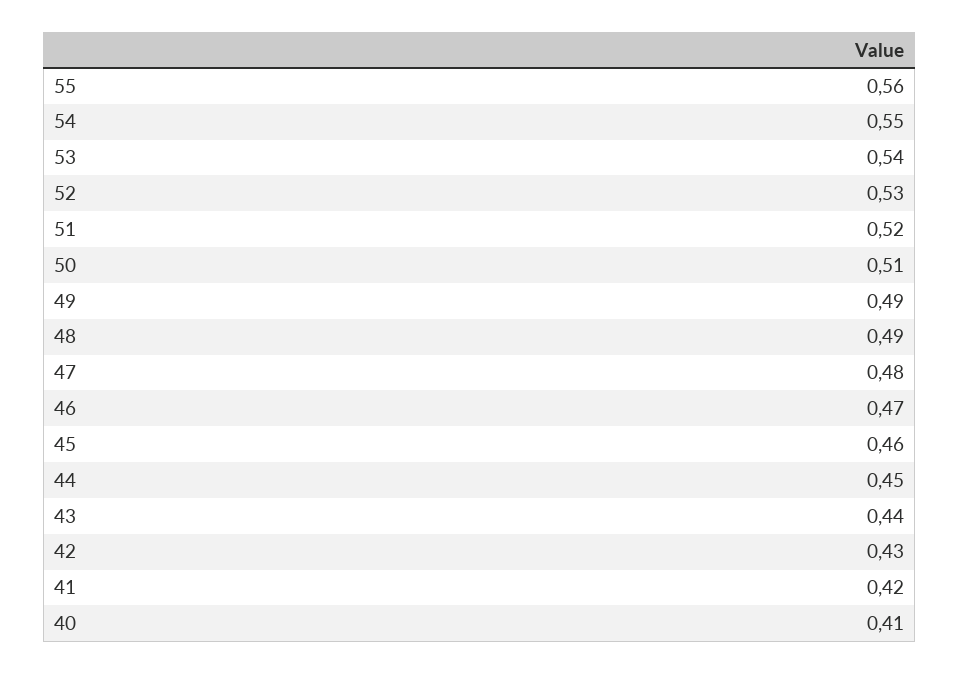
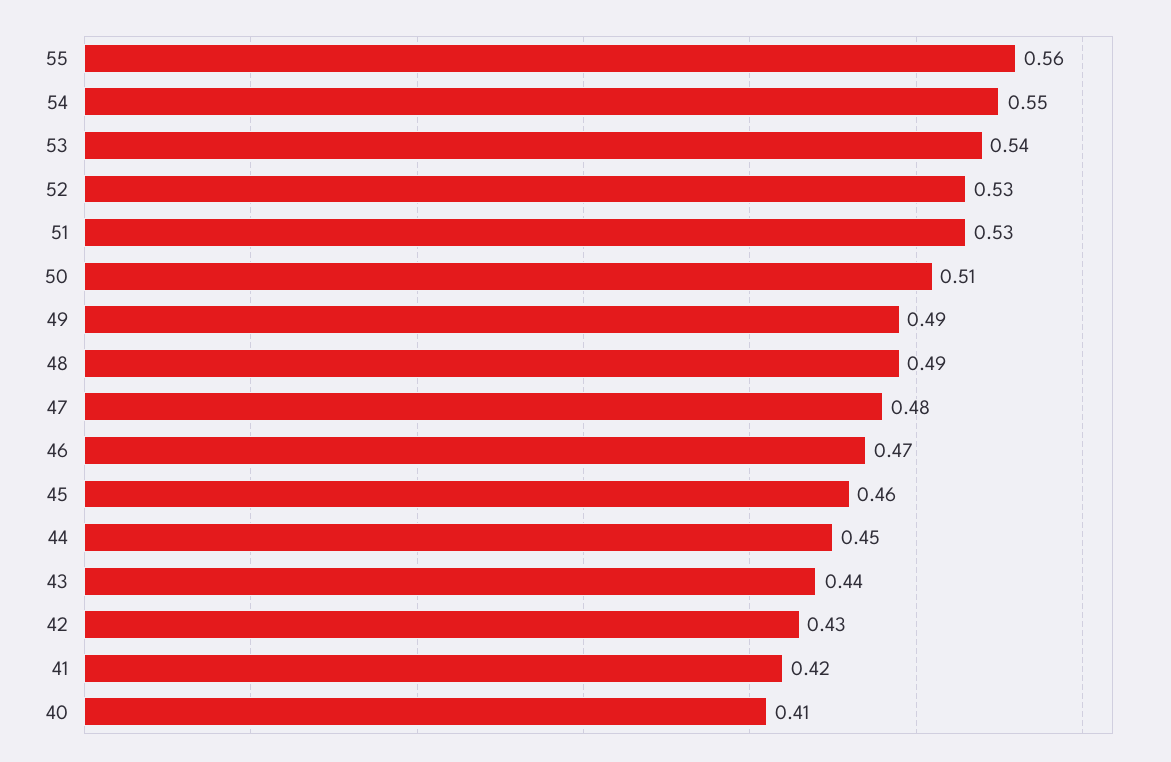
51: 0.52 -> 0.53

